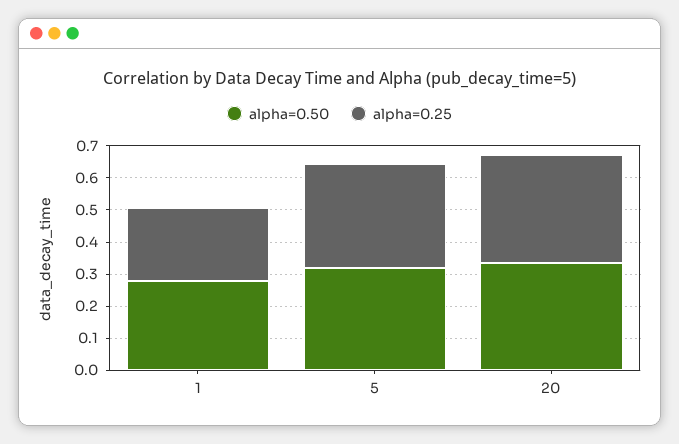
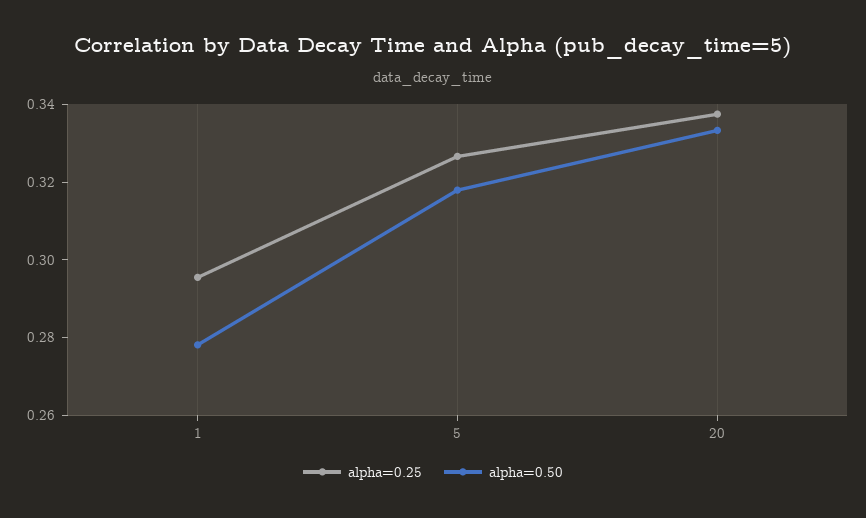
alpha=0.25, 1: 0.225 -> 0.295

